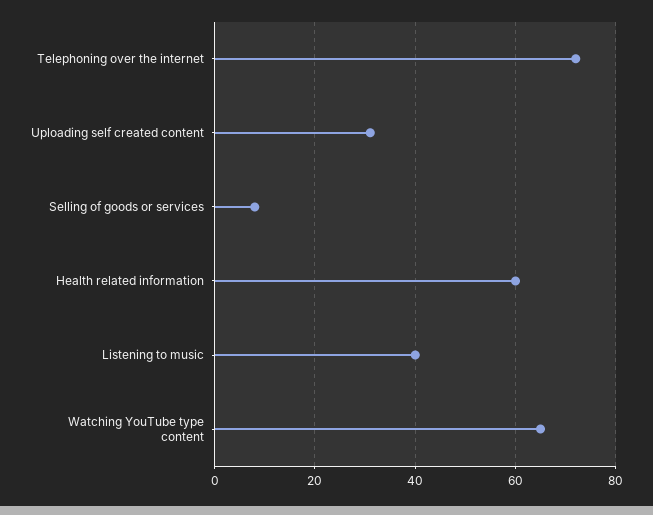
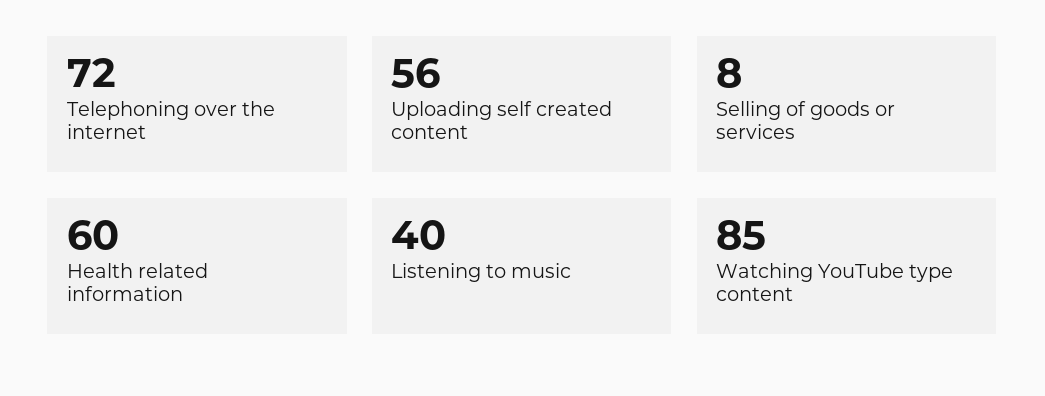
Uploading self created content: 30 -> 56
Watching YouTube type content: 65 -> 85

